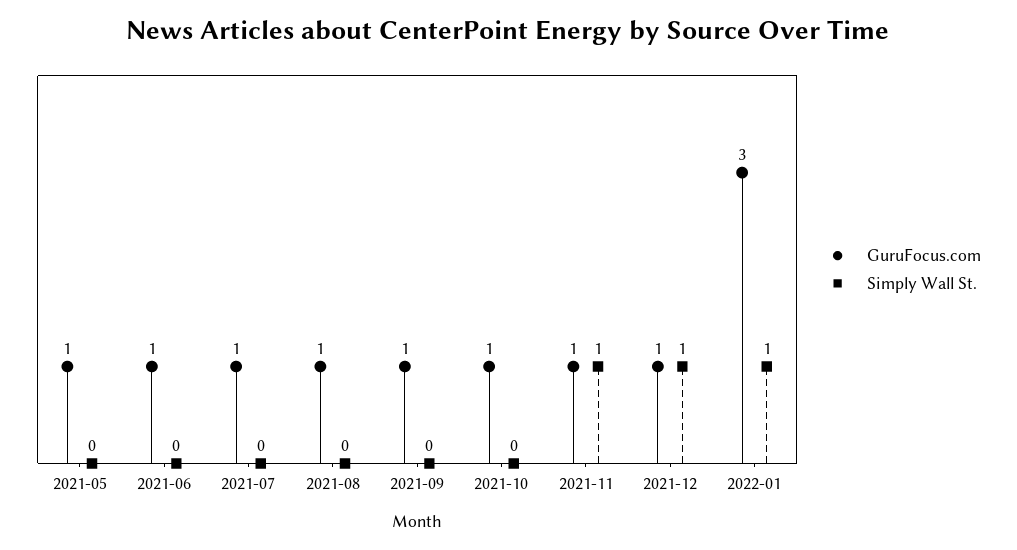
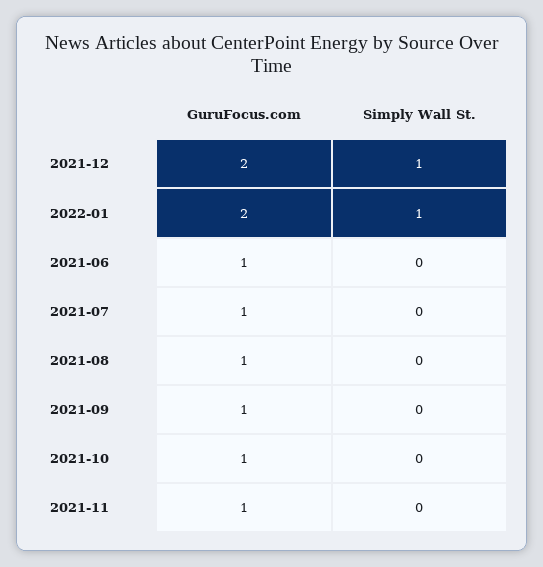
GuruFocus.com, 2021-05: 1 -> none
Simply Wall St., 2021-05: 0 -> none
Simply Wall St., 2021-11: 1 -> 0
GuruFocus.com, 2021-12: 1 -> 2
GuruFocus.com, 2022-01: 3 -> 2

